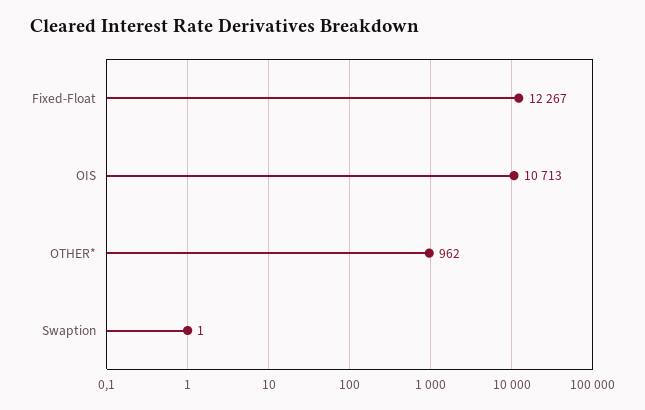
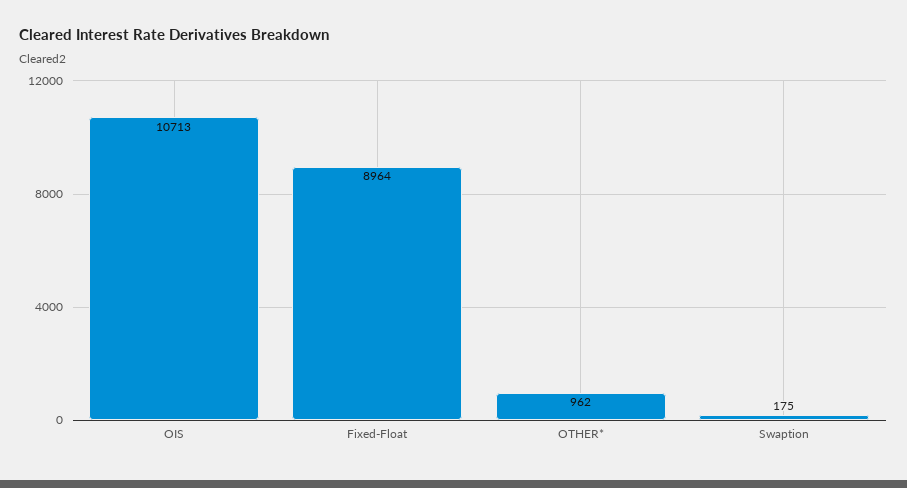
Fixed-Float: 12267 -> 8964
Swaption: 1 -> 175

